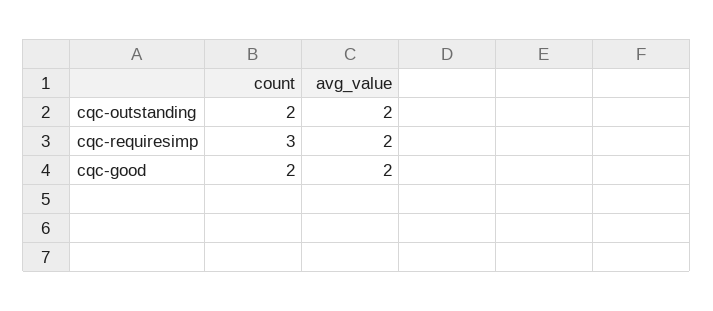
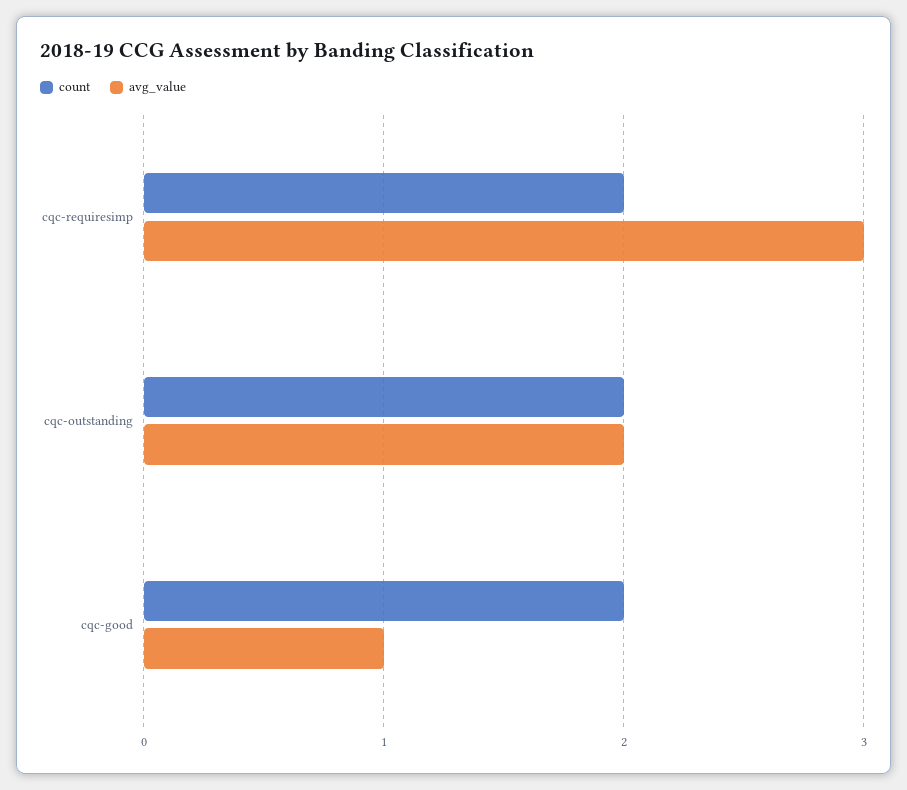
count, cqc-requiresimp: 3 -> 2
avg_value, cqc-requiresimp: 2 -> 3
avg_value, cqc-good: 2 -> 1

